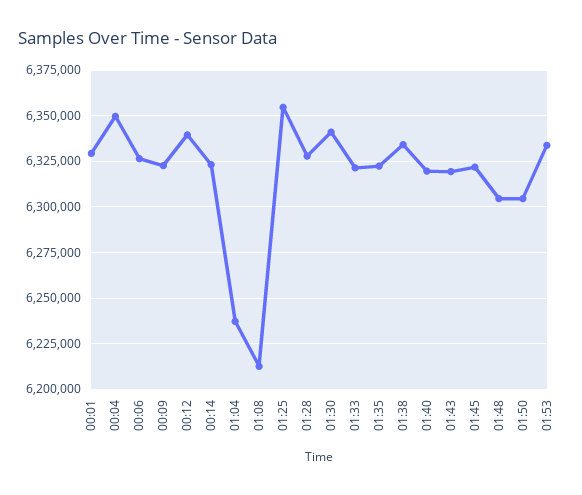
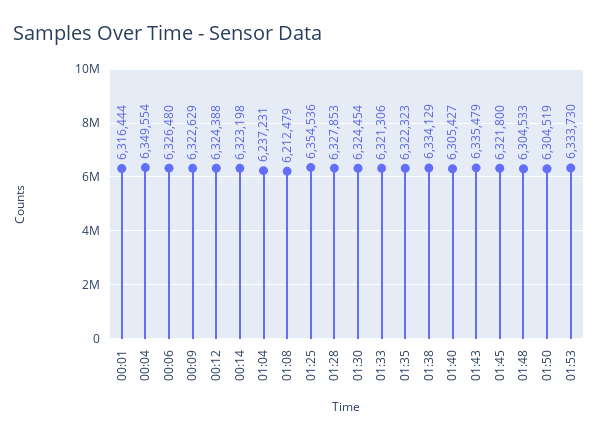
00:01: 6330000 -> 6316444
00:12: 6340000 -> 6324388
01:30: 6340000 -> 6324454
01:40: 6320000 -> 6305427
01:43: 6320000 -> 6335479

